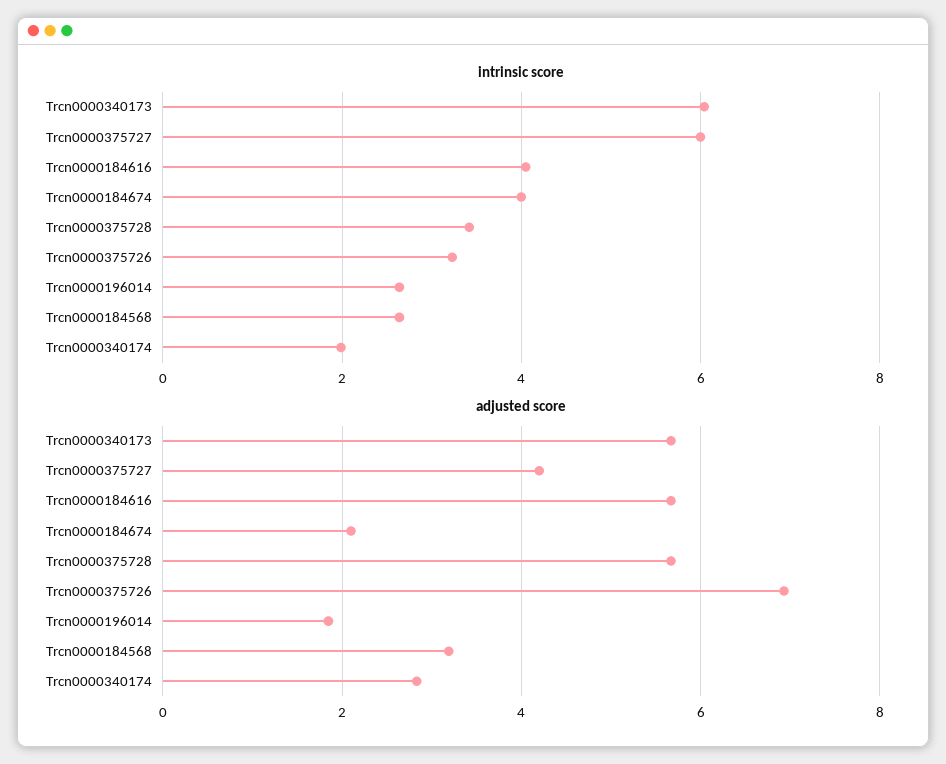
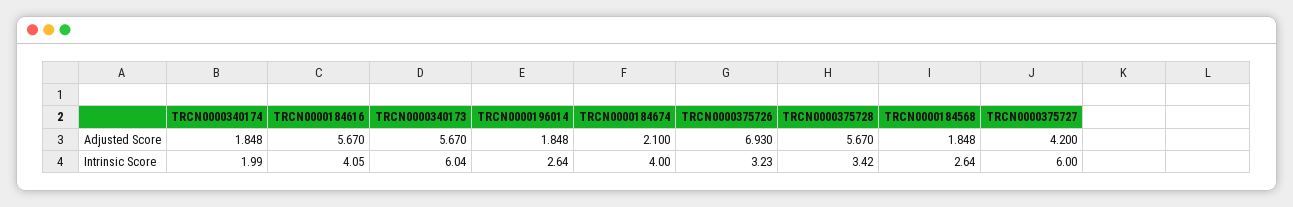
adjusted score, Trcn0000184568: 3.2 -> 1.848
adjusted score, Trcn0000340174: 2.8 -> 1.848

